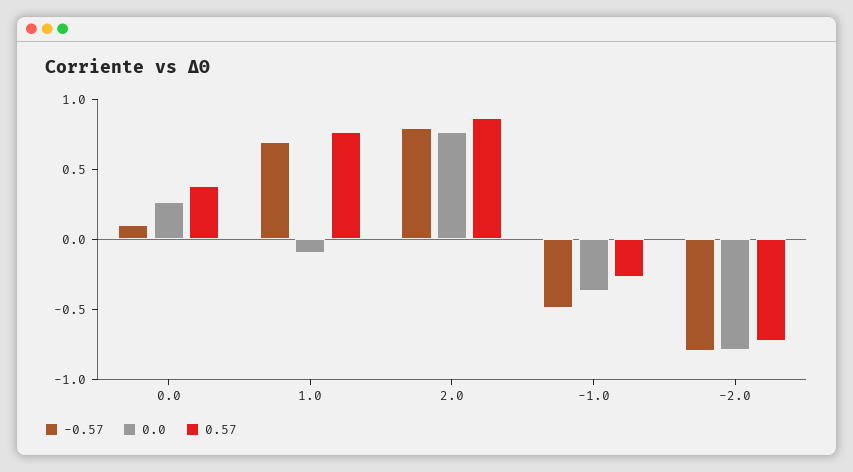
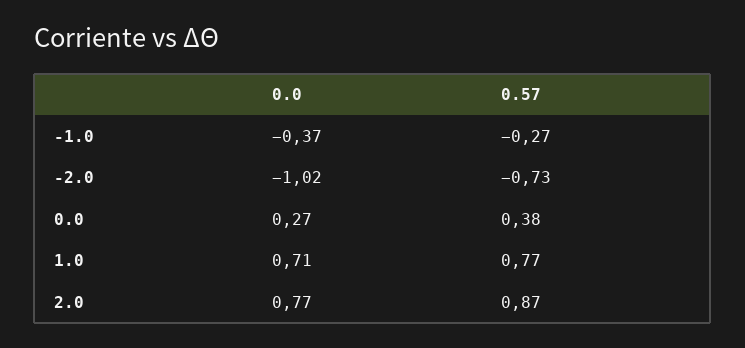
-0.57, 0.0: 0.1 -> none
-0.57, 1.0: 0.7 -> none
0.0, 1.0: -0.1 -> 0.71
-0.57, 2.0: 0.8 -> none
-0.57, -1.0: -0.5 -> none
-0.57, -2.0: -0.8 -> none
0.0, -2.0: -0.8 -> -1.02

